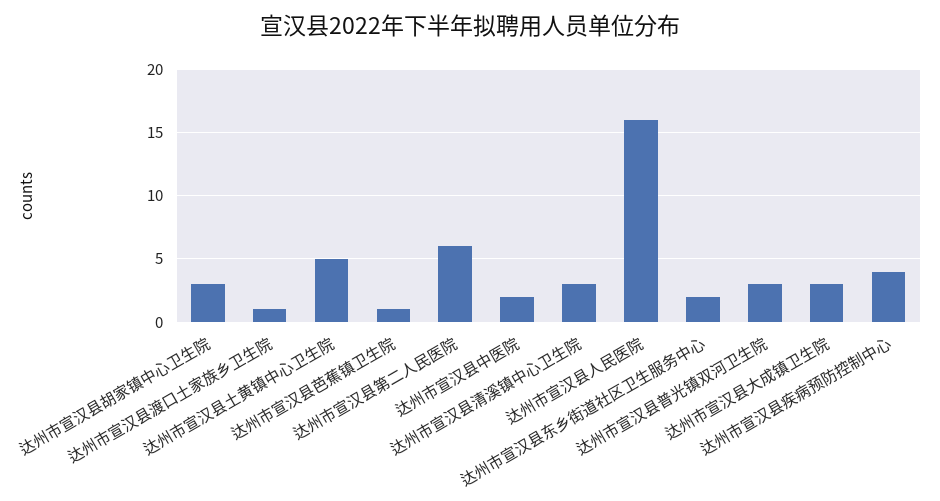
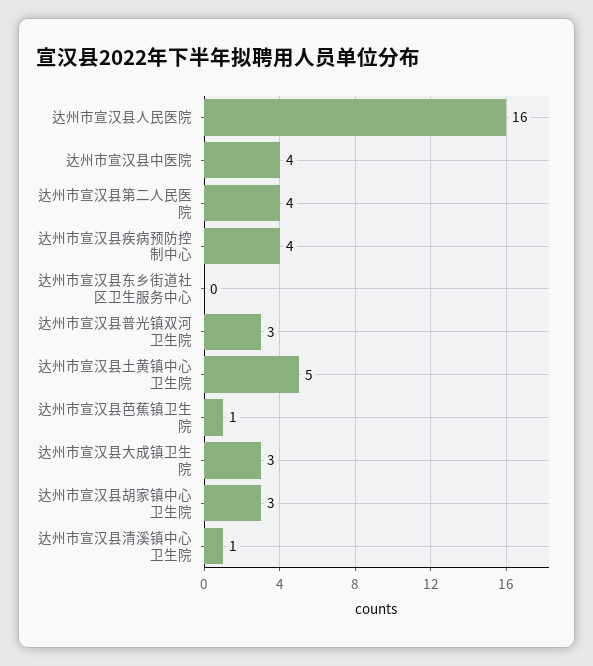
达州市宣汉县渡口土家族乡卫生院: 1 -> none
达州市宣汉县第二人民医院: 6 -> 4
达州市宣汉县中医院: 2 -> 4
达州市宣汉县清溪镇中心卫生院: 3 -> 1
达州市宣汉县东乡街道社区卫生服务中心: 2 -> 0

